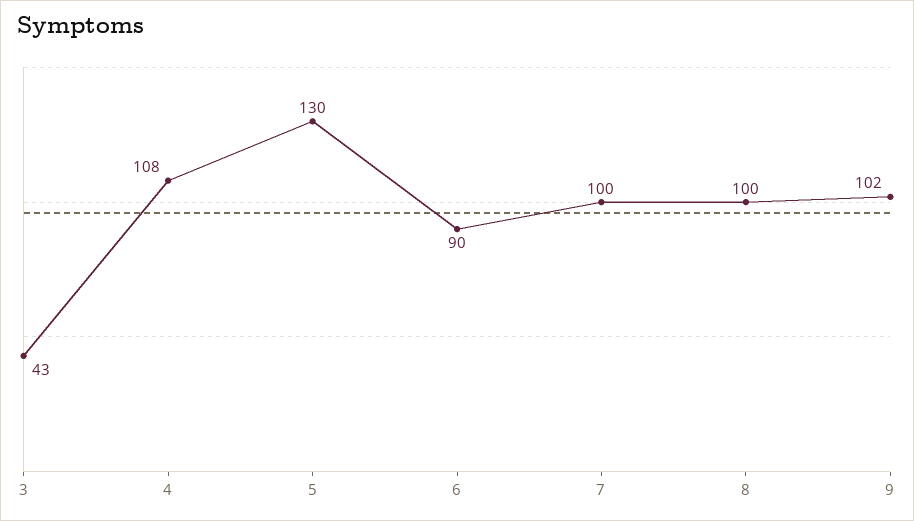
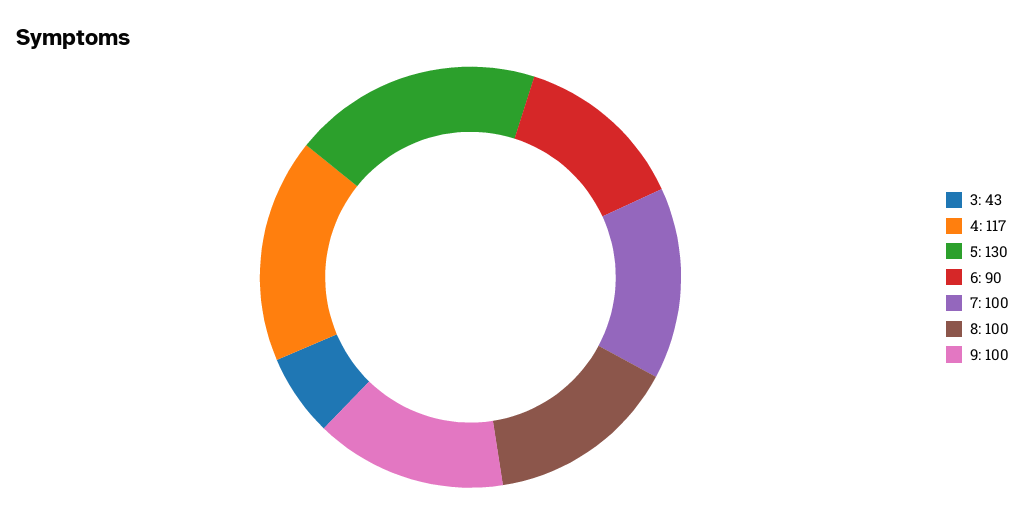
4: 108 -> 117
9: 102 -> 100

